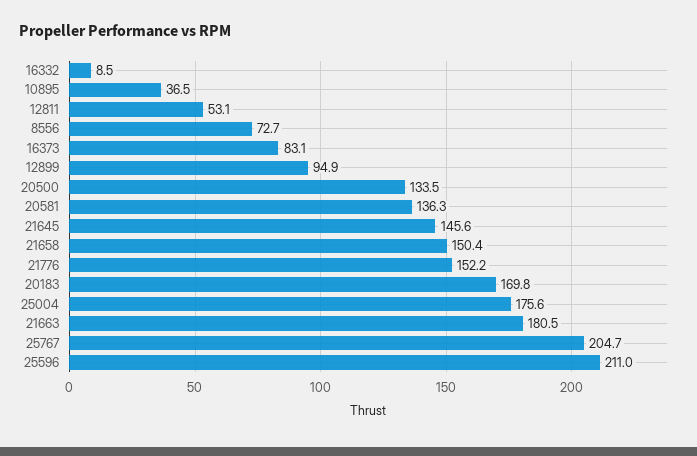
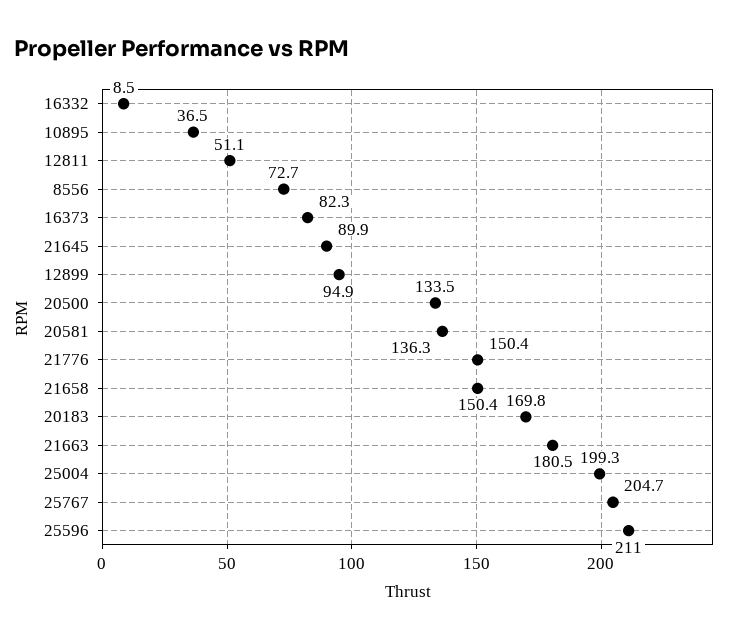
12811: 53.1 -> 51.1
16373: 83.1 -> 82.3
21645: 145.6 -> 89.9
21776: 152.2 -> 150.4
25004: 175.6 -> 199.3

